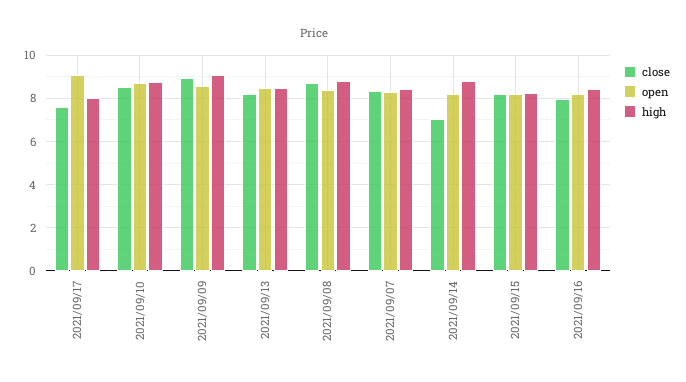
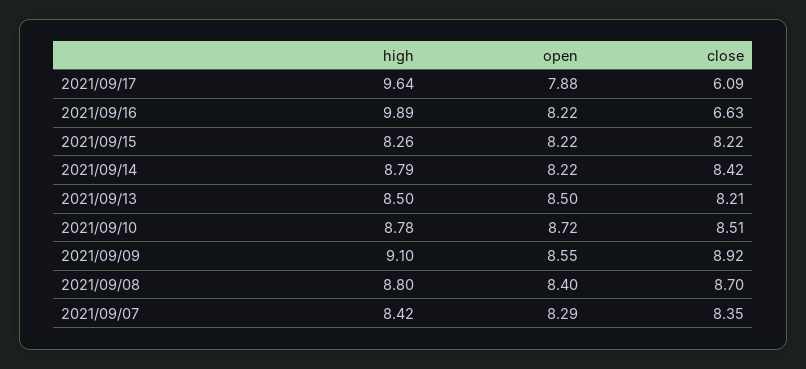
close, 2021/09/17: 7.5 -> 6.09
open, 2021/09/17: 9 -> 7.88
high, 2021/09/17: 8 -> 9.64
close, 2021/09/14: 7 -> 8.42
close, 2021/09/16: 8 -> 6.63
high, 2021/09/16: 8.5 -> 9.89

